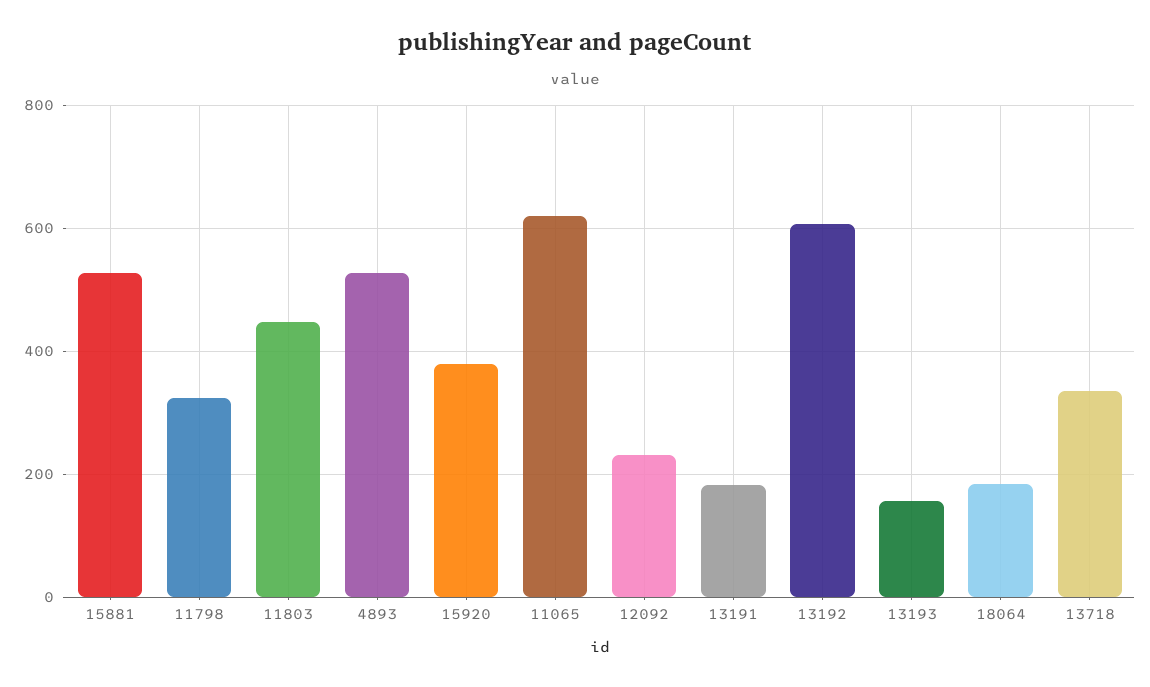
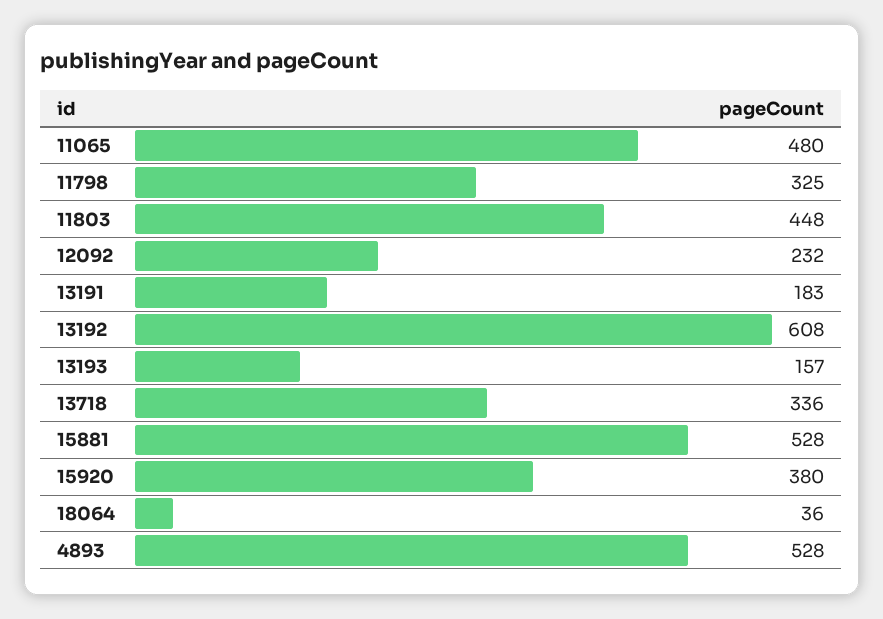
11065: 620 -> 480
18064: 180 -> 36

